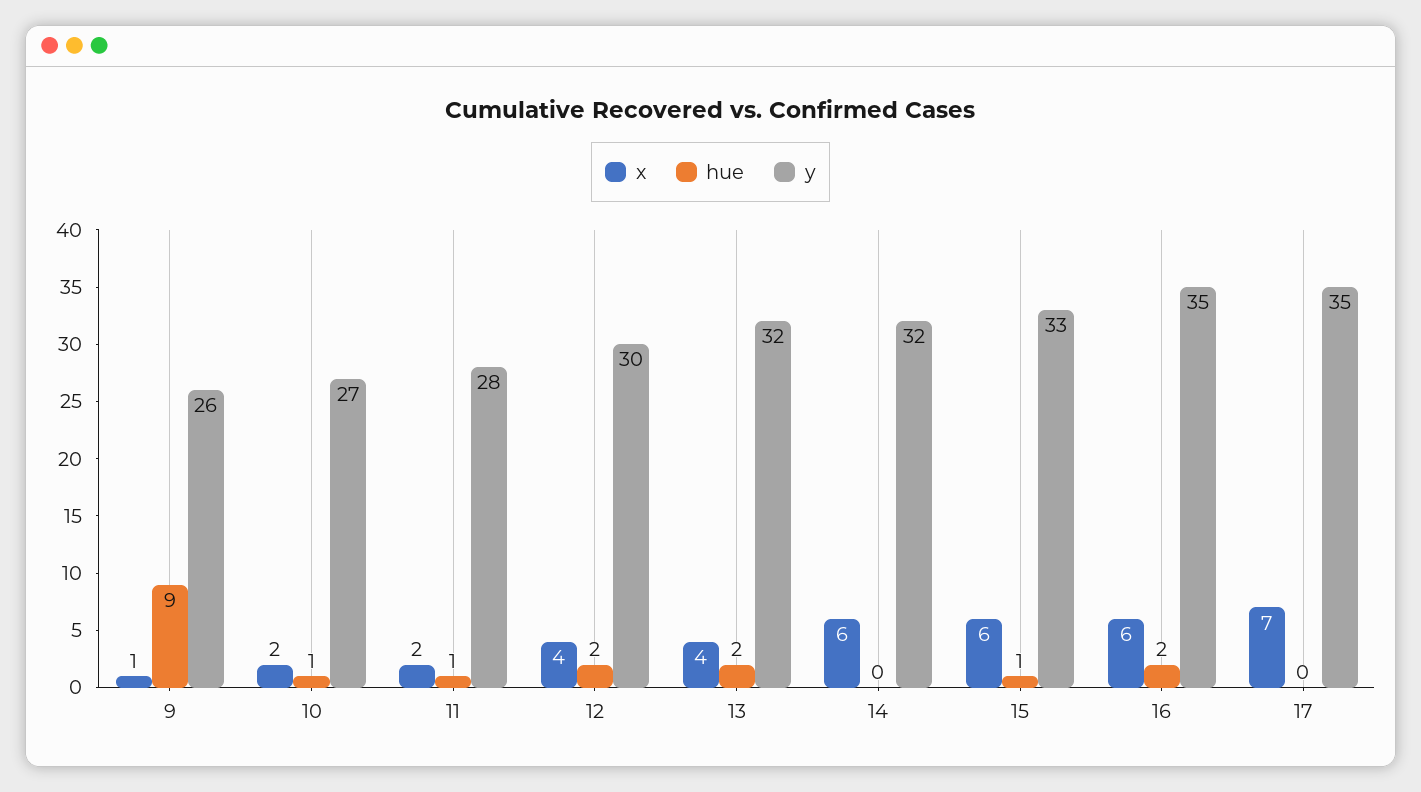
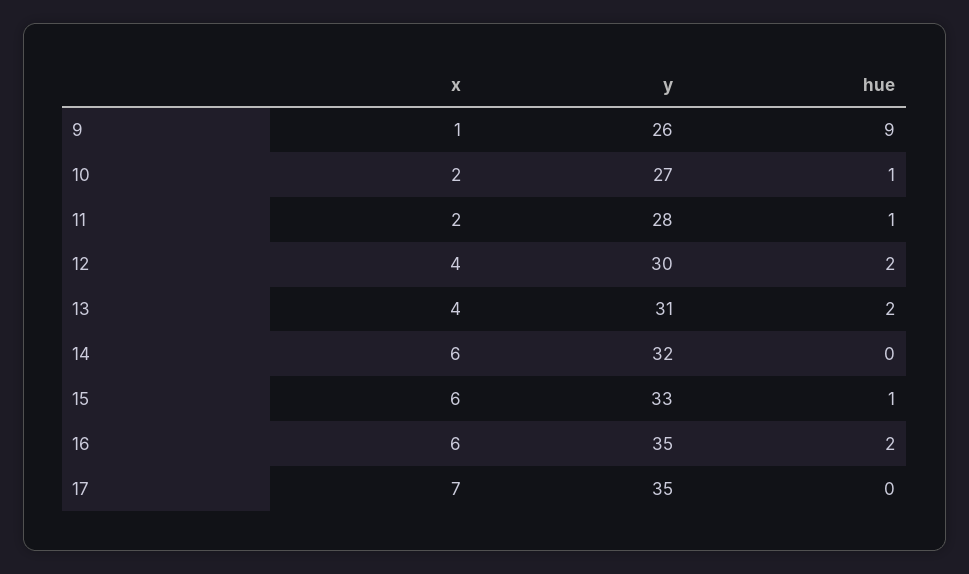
y, 13: 32 -> 31

